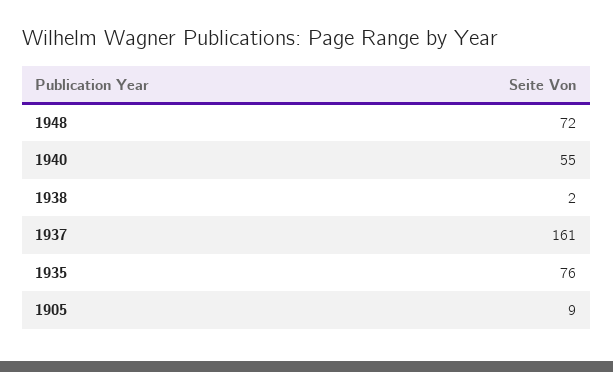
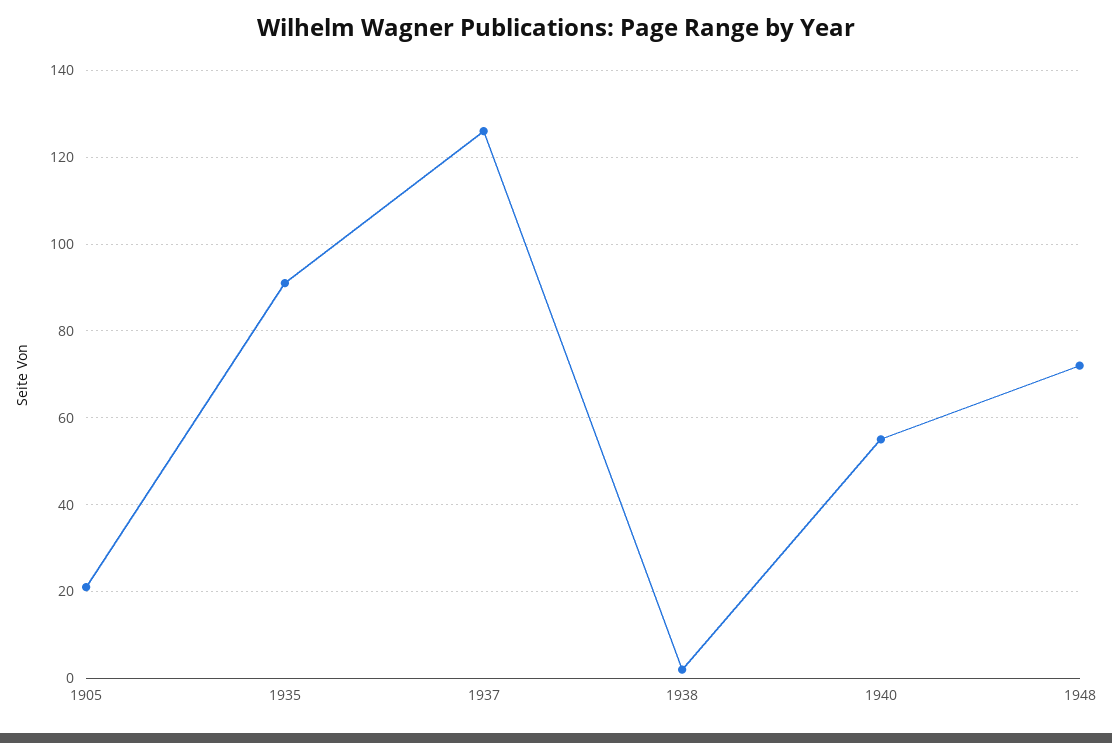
1937: 161 -> 125
1935: 76 -> 90
1905: 9 -> 20

